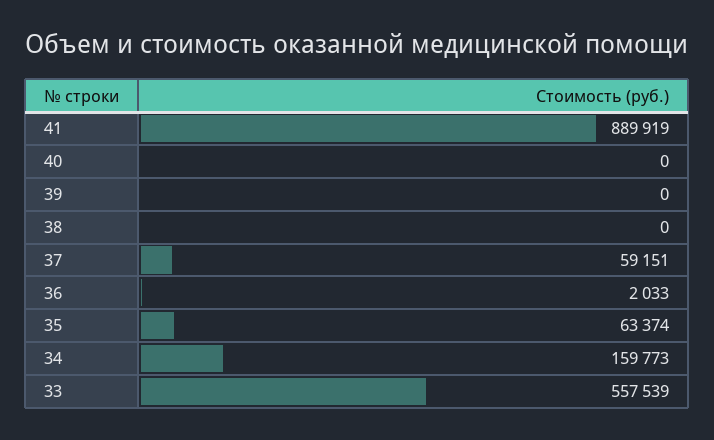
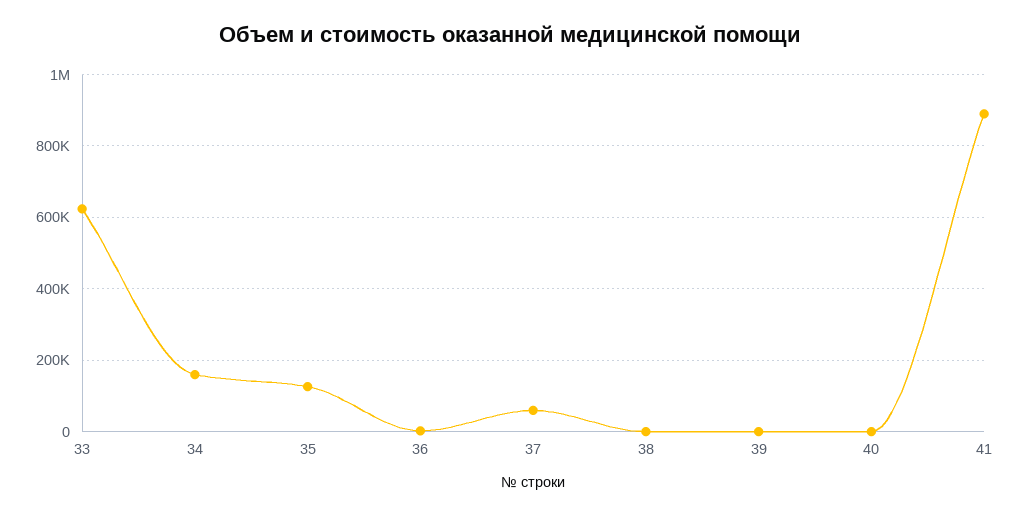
35: 63374 -> 120000
33: 557539 -> 620000

